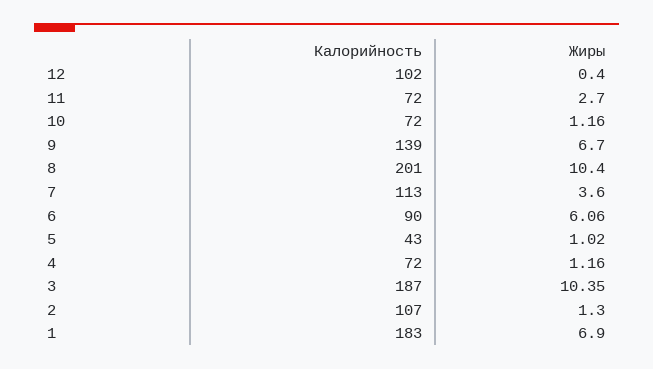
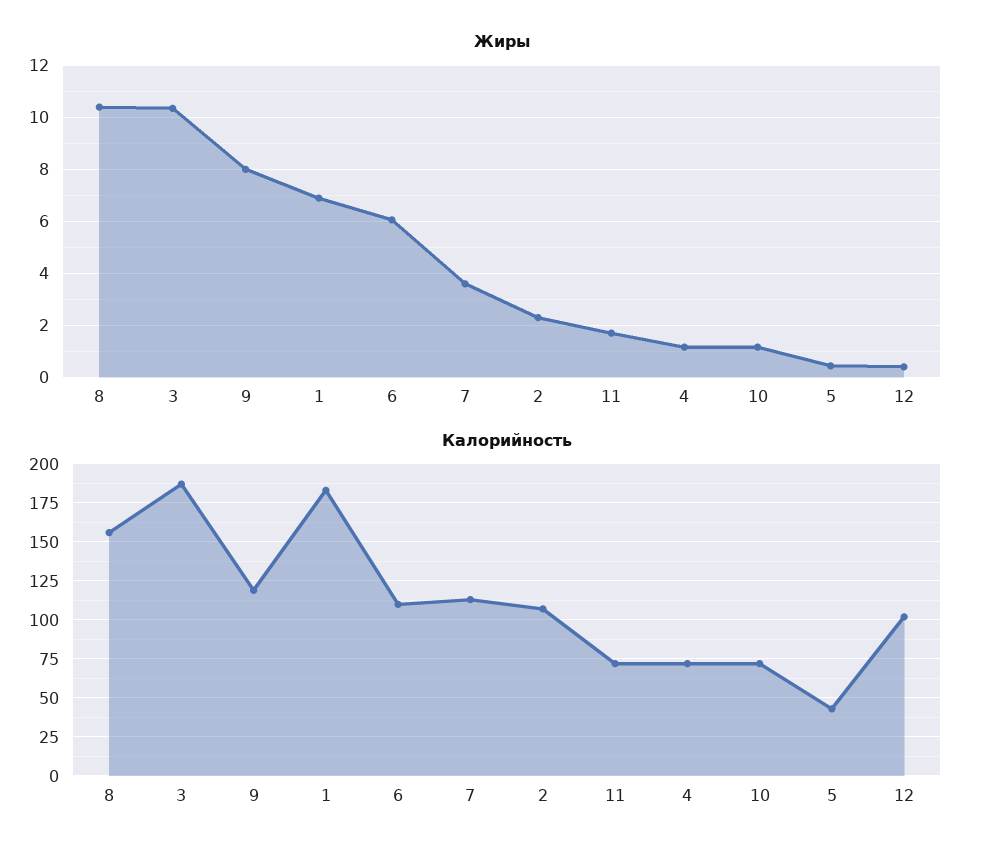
Жиры, 11: 2.7 -> 1.75
Калорийность, 9: 139 -> 120
Жиры, 9: 6.7 -> 8
Калорийность, 8: 201 -> 155
Калорийность, 6: 90 -> 110
Жиры, 5: 1.02 -> 0.5
Жиры, 2: 1.3 -> 2.25

